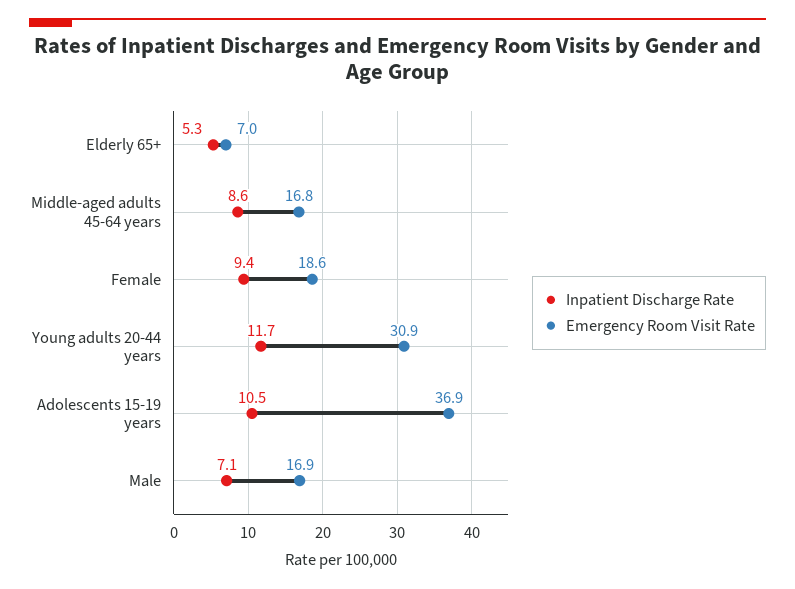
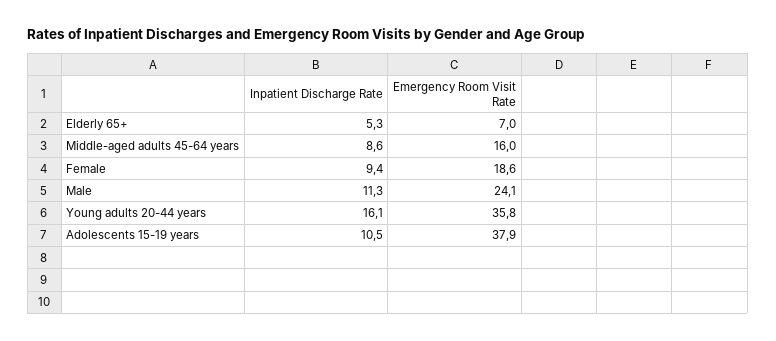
Emergency Room Visit Rate, Middle-aged adults 45-64 years: 16.8 -> 16
Inpatient Discharge Rate, Young adults 20-44 years: 11.7 -> 16.1
Emergency Room Visit Rate, Young adults 20-44 years: 30.9 -> 35.8
Emergency Room Visit Rate, Adolescents 15-19 years: 36.9 -> 37.9
Inpatient Discharge Rate, Male: 7.1 -> 11.3
Emergency Room Visit Rate, Male: 16.9 -> 24.1

